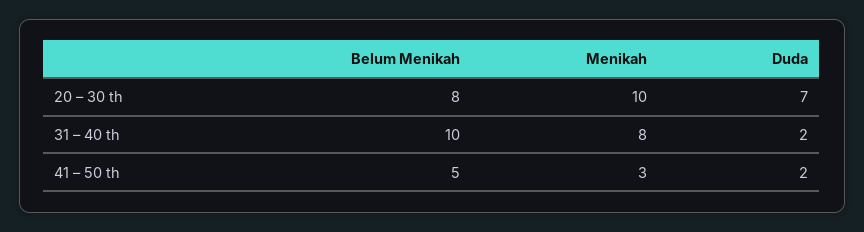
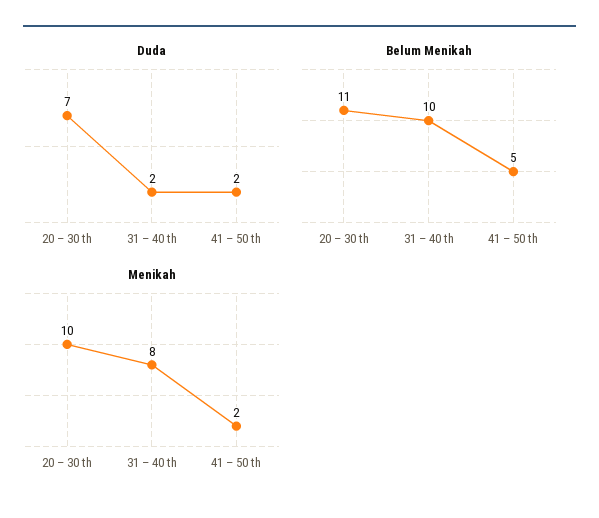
Belum Menikah, 20 – 30 th: 8 -> 11
Menikah, 41 – 50 th: 3 -> 2

